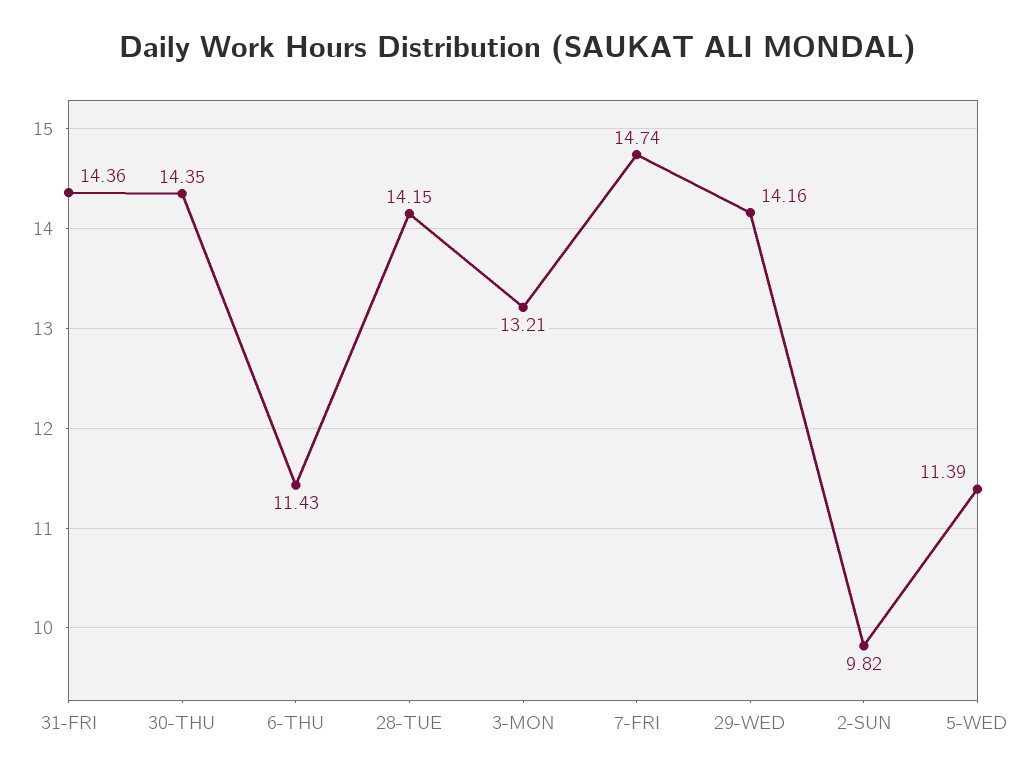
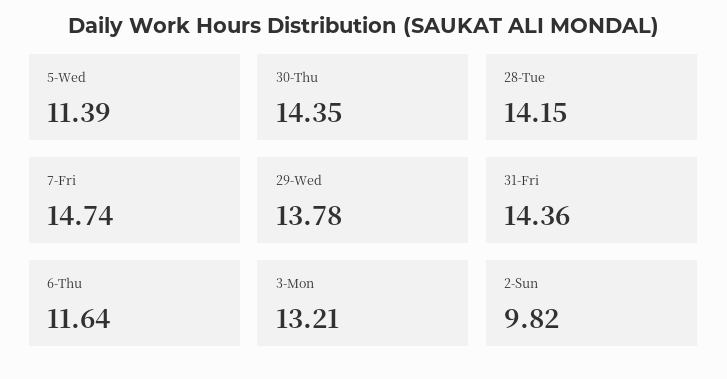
6-THU: 11.43 -> 11.64
29-WED: 14.16 -> 13.78

